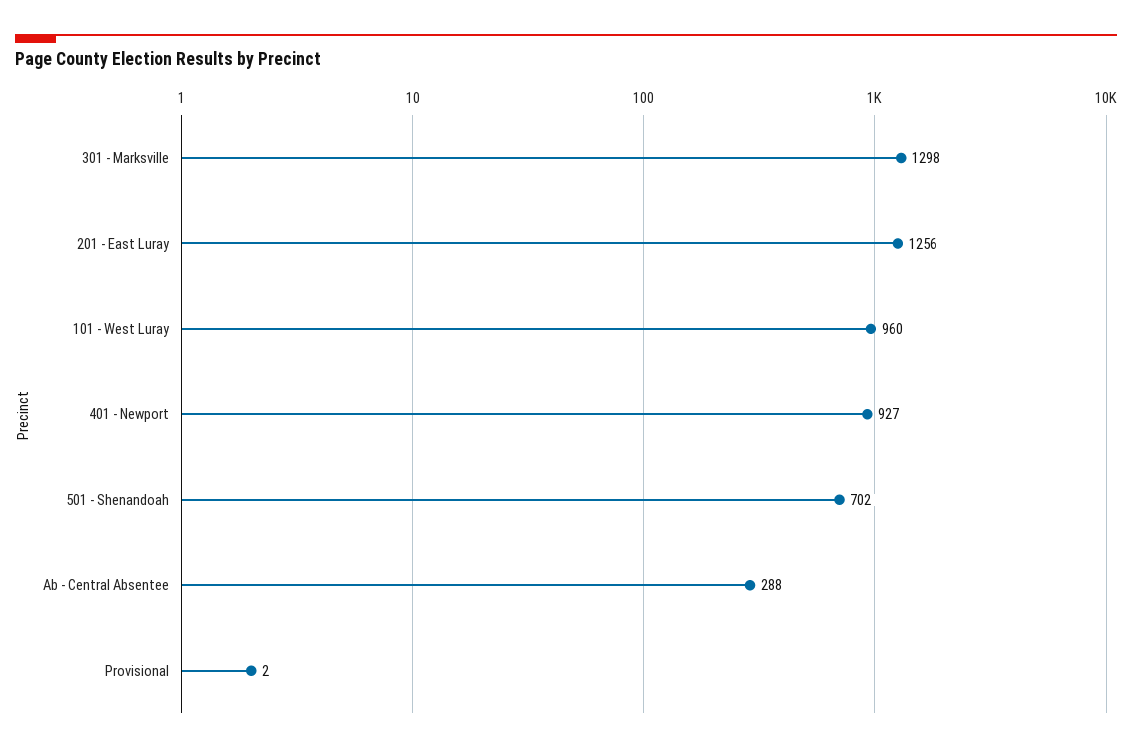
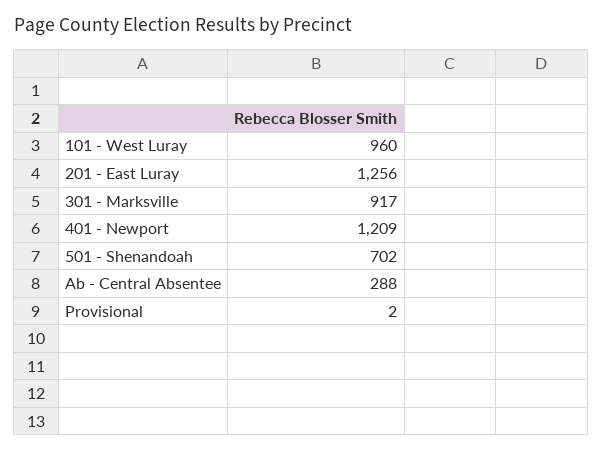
301 - Marksville: 1298 -> 917
401 - Newport: 927 -> 1209

